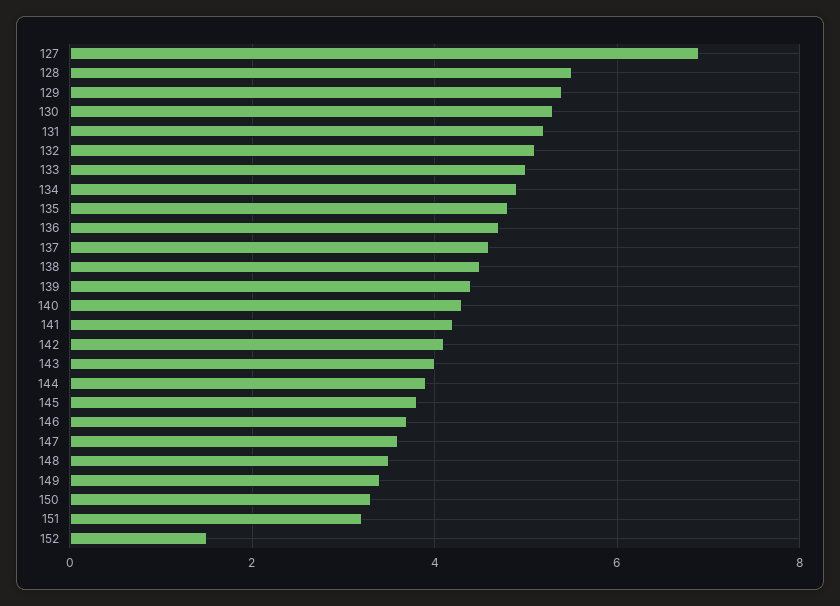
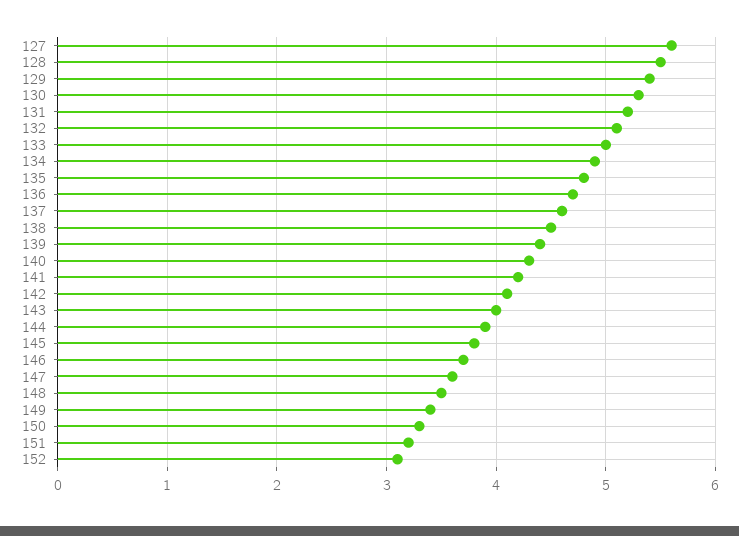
127: 7 -> 5.6
152: 1.5 -> 3.1

